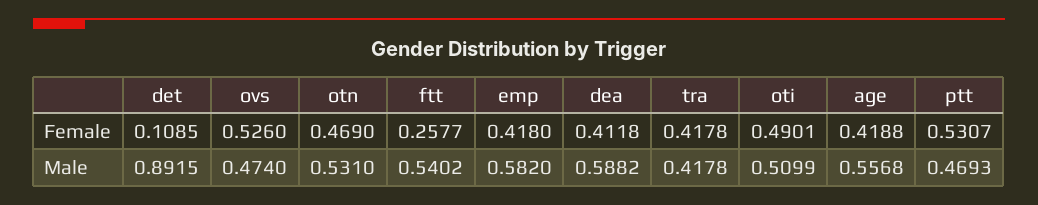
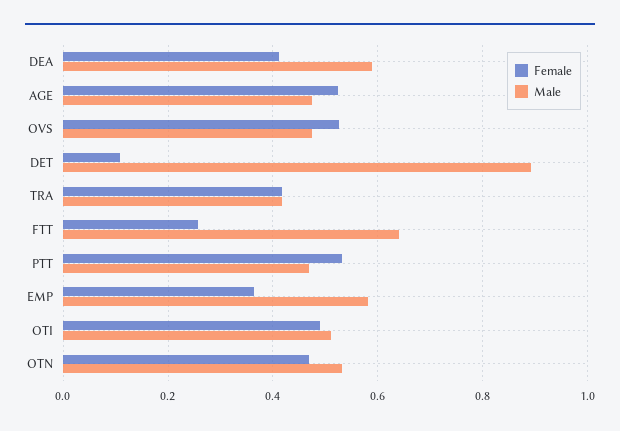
Female, emp: 0.418 -> 0.36
Female, age: 0.4188 -> 0.52
Male, ftt: 0.5402 -> 0.64
Male, age: 0.5568 -> 0.48

